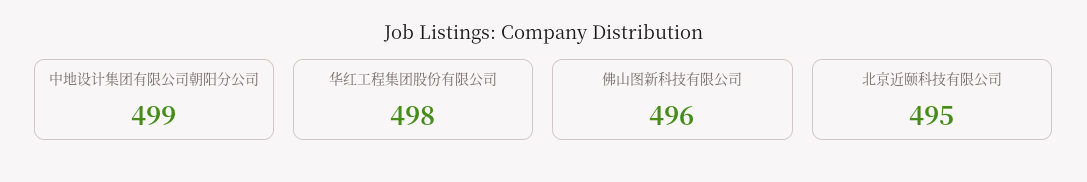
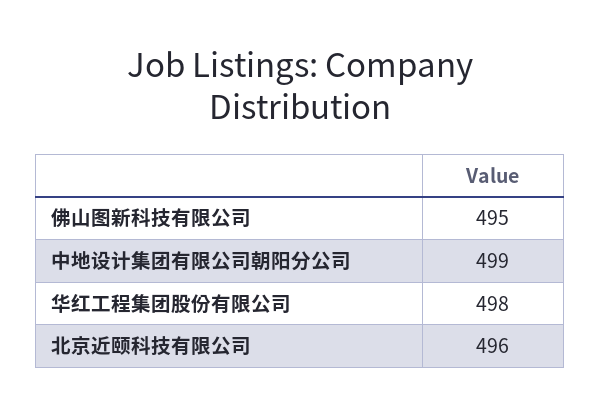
佛山图新科技有限公司: 496 -> 495
北京近颐科技有限公司: 495 -> 496

